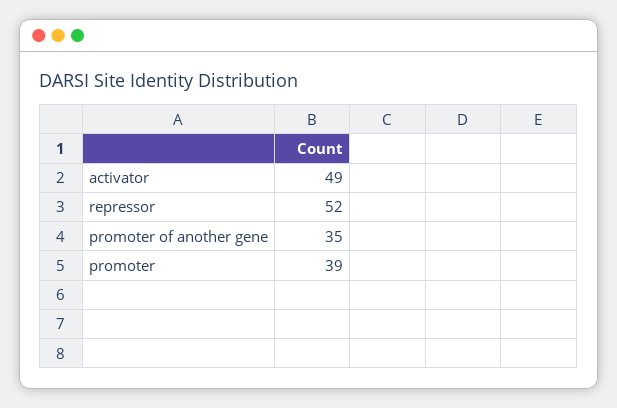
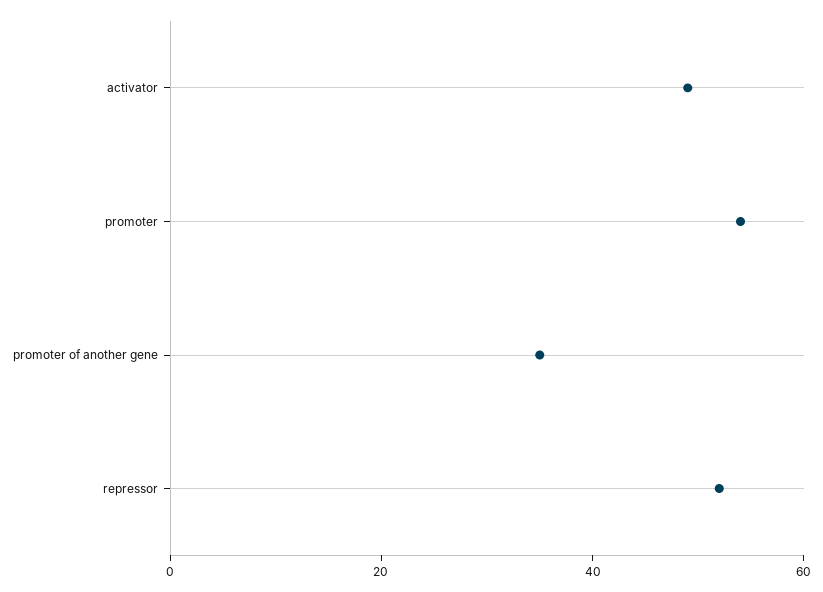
promoter: 39 -> 55

